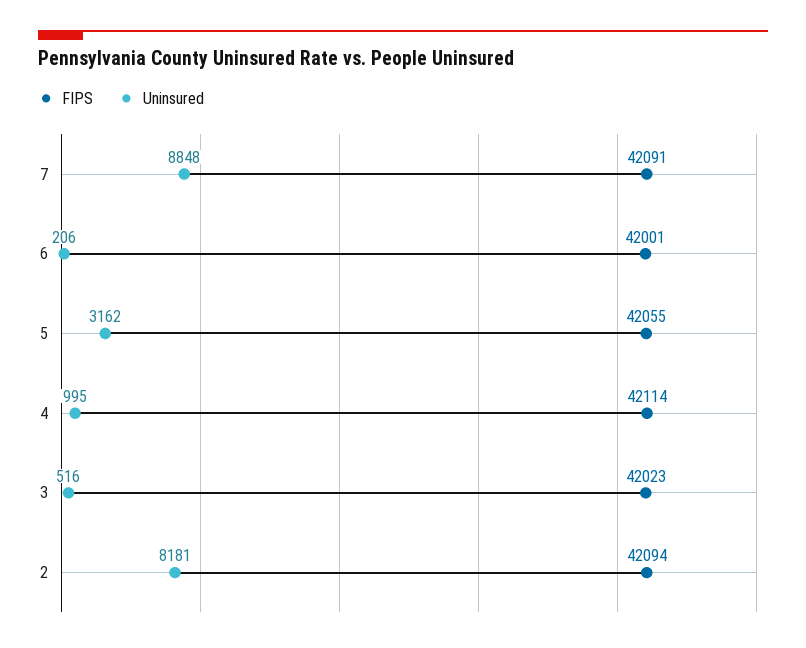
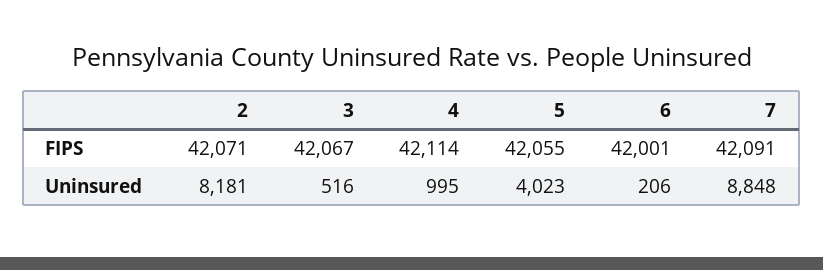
Uninsured, 5: 3162 -> 4023
FIPS, 3: 42023 -> 42067
FIPS, 2: 42094 -> 42071

